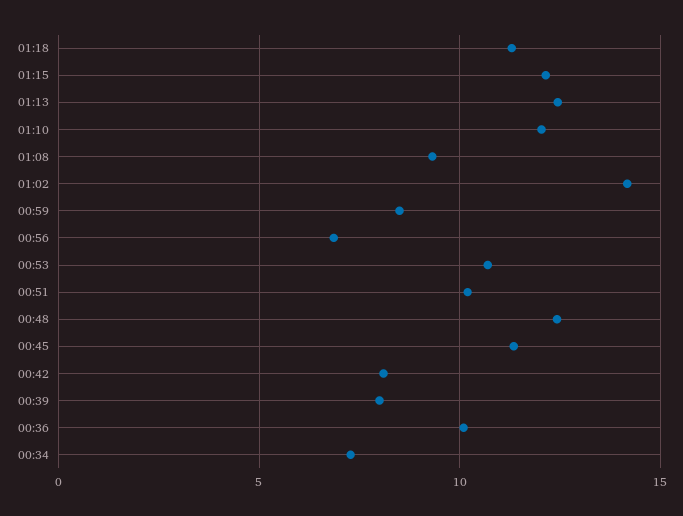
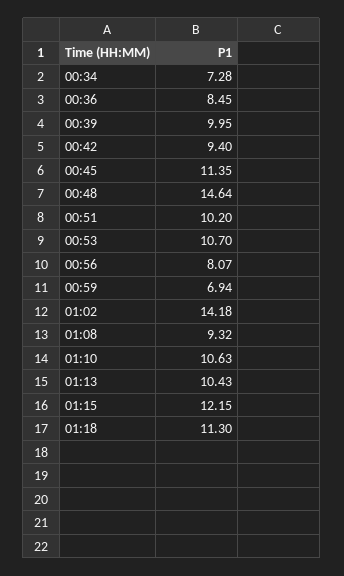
01:13: 12.5 -> 10.43
01:10: 12 -> 10.63
00:59: 8.5 -> 6.94
00:56: 7 -> 8.07
00:48: 12.5 -> 14.64
00:42: 8 -> 9.4
00:39: 8 -> 9.95
00:36: 10 -> 8.45

